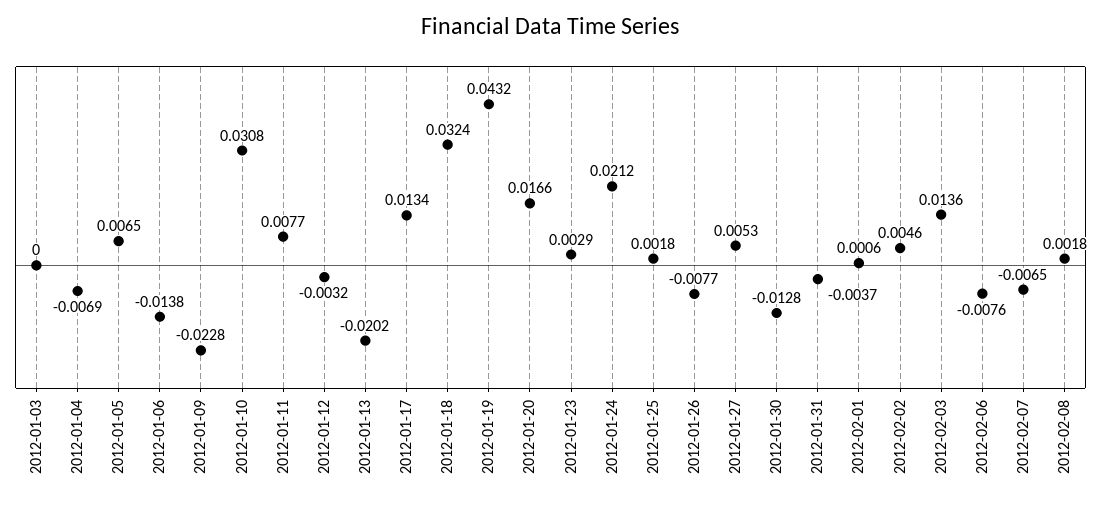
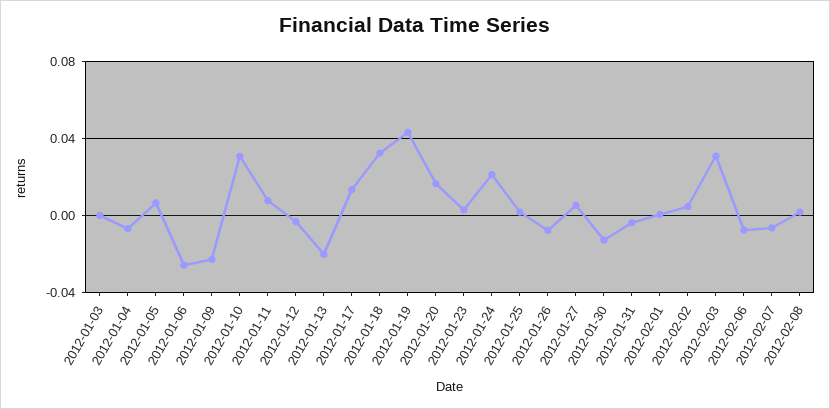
2012-01-06: -0.0138 -> -0.025
2012-02-03: 0.0136 -> 0.03

